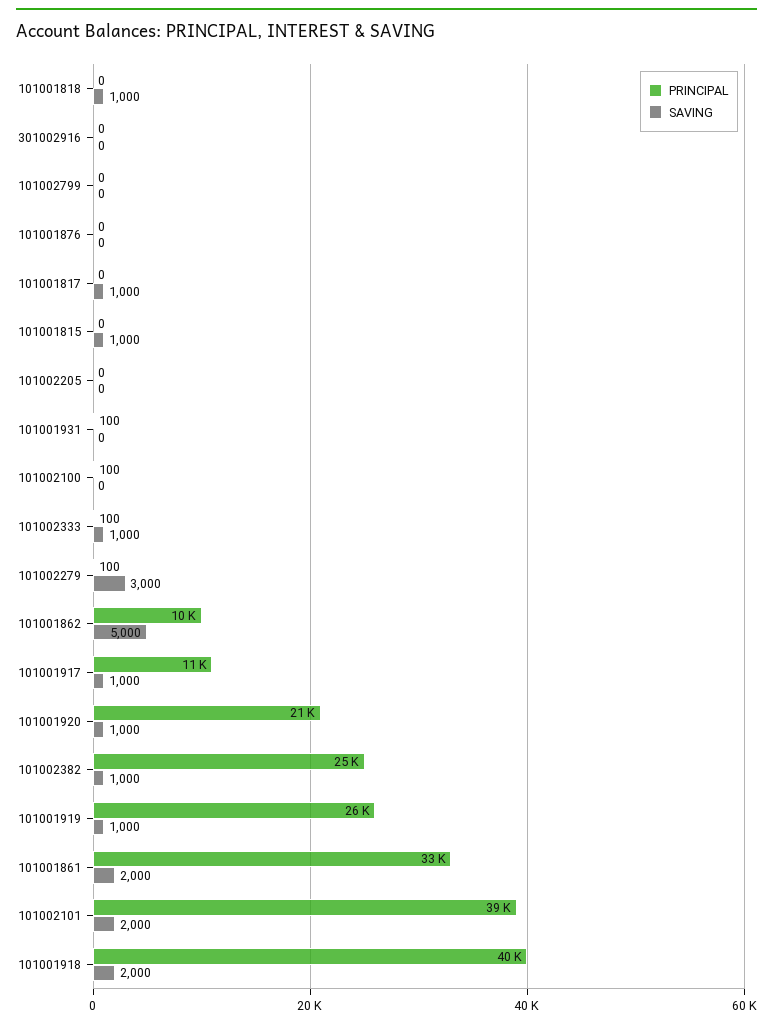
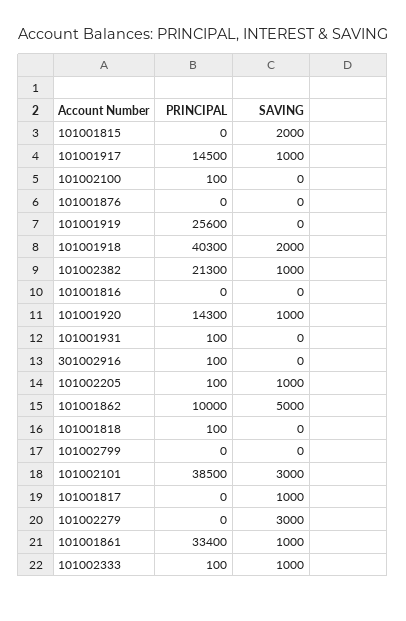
PRINCIPAL, 101001818: 0 -> 100
SAVING, 101001818: 1000 -> 0
PRINCIPAL, 301002916: 0 -> 100
SAVING, 101001815: 1000 -> 2000
PRINCIPAL, 101002205: 0 -> 100
SAVING, 101002205: 0 -> 1000
PRINCIPAL, 101002279: 100 -> 0
PRINCIPAL, 101001917: 11000 -> 14500
PRINCIPAL, 101001920: 21000 -> 14300
PRINCIPAL, 101002382: 25000 -> 21300
SAVING, 101001919: 1000 -> 0
SAVING, 101001861: 2000 -> 1000
SAVING, 101002101: 2000 -> 3000
PRINCIPAL, 101001816: none -> 0
SAVING, 101001816: none -> 0

